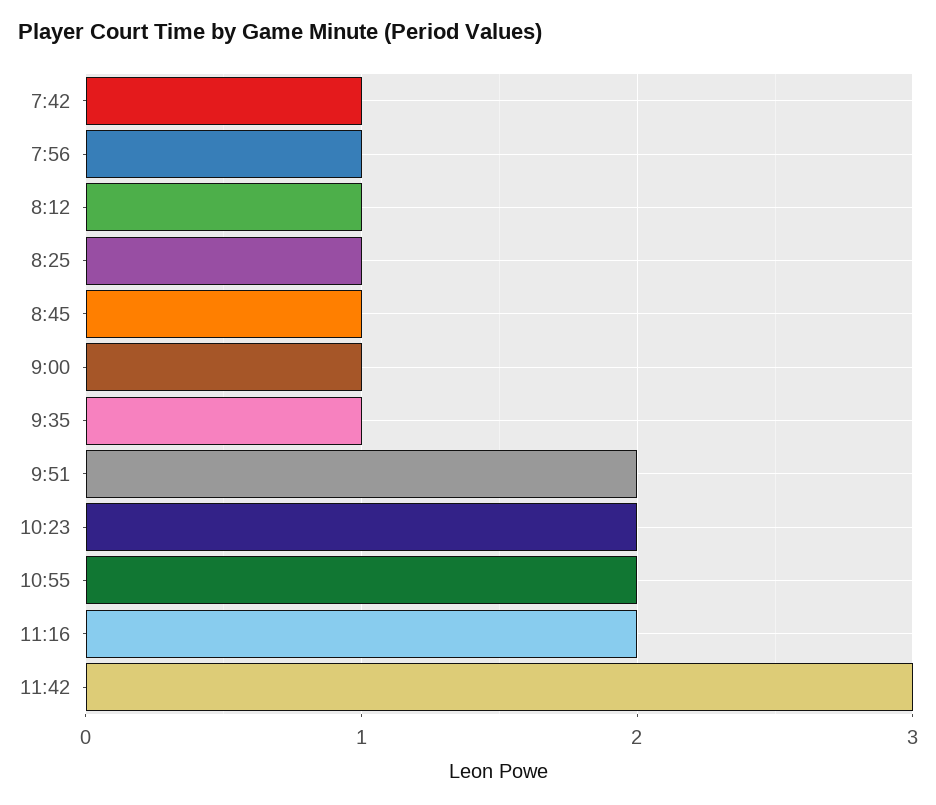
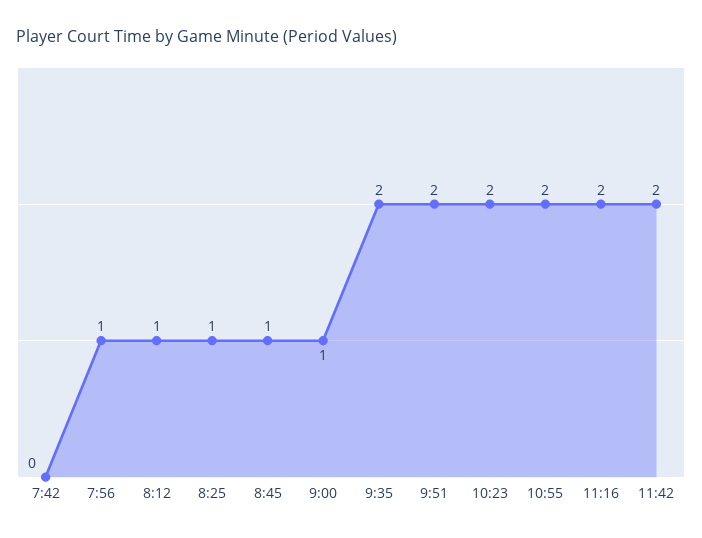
7:42: 1 -> 0
9:35: 1 -> 2
11:42: 3 -> 2

